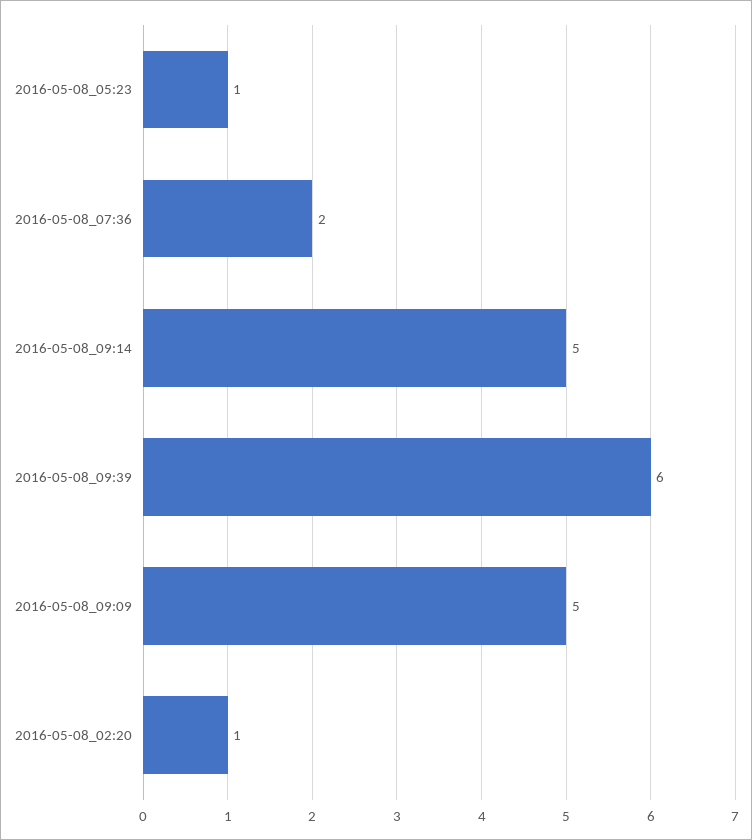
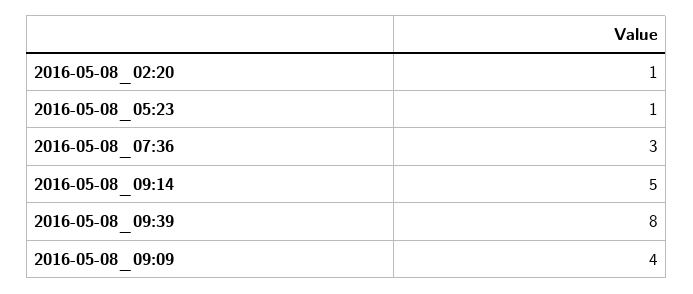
2016-05-08_07:36: 2 -> 3
2016-05-08_09:39: 6 -> 8
2016-05-08_09:09: 5 -> 4

